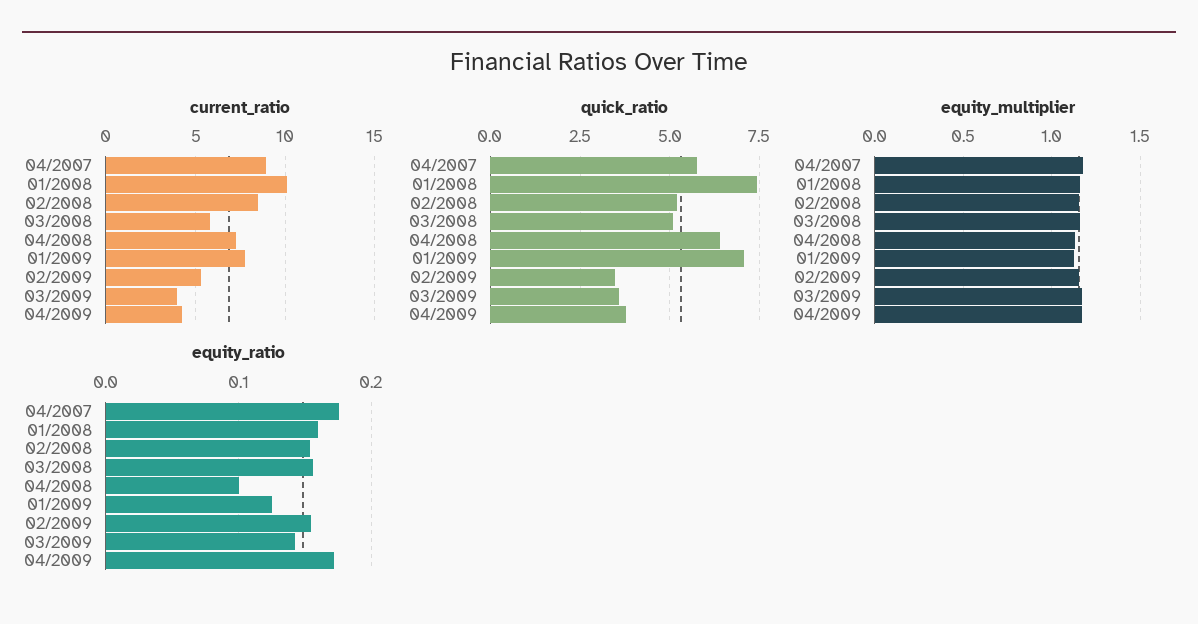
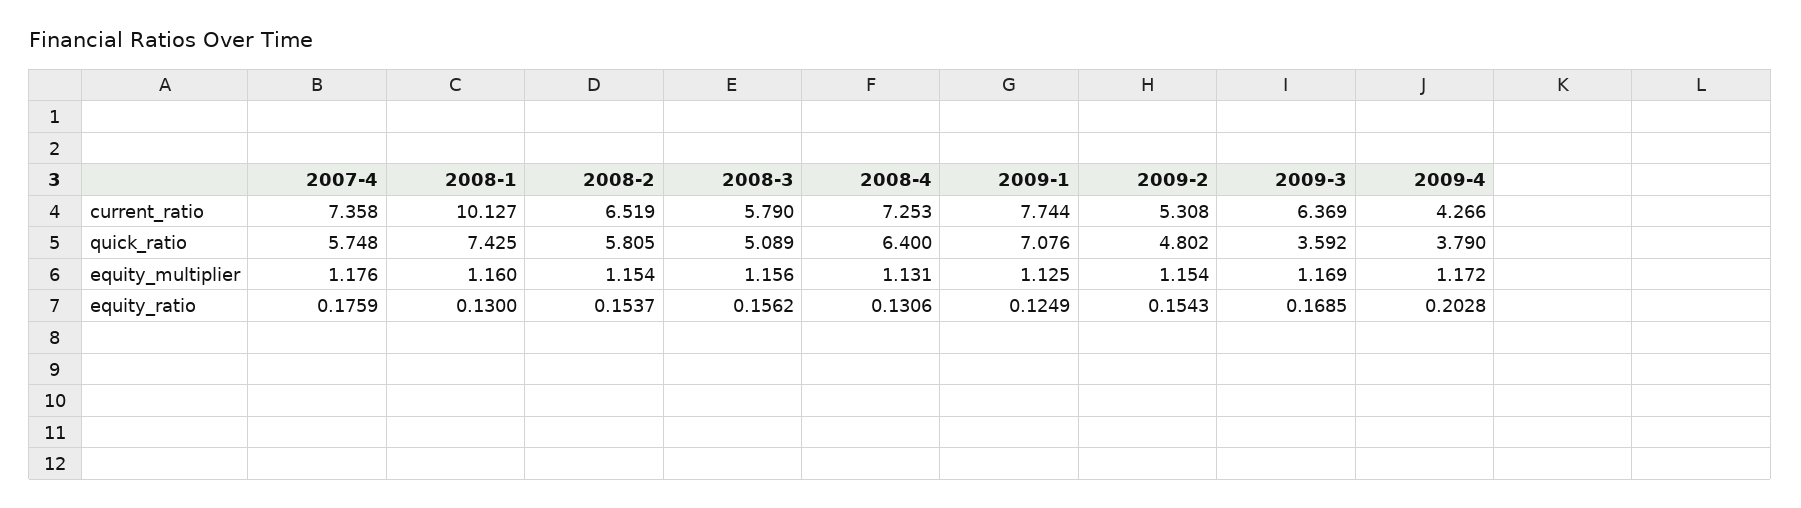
current_ratio, 04/2007: 9 -> 7.358
current_ratio, 02/2008: 8.5 -> 6.519
current_ratio, 03/2009: 4 -> 6.369
quick_ratio, 02/2008: 5.25 -> 5.805
quick_ratio, 02/2009: 3.5 -> 4.802
equity_ratio, 01/2008: 0.16 -> 0.13
equity_ratio, 04/2008: 0.1 -> 0.1306
equity_ratio, 03/2009: 0.14 -> 0.1685
equity_ratio, 04/2009: 0.17 -> 0.2028

